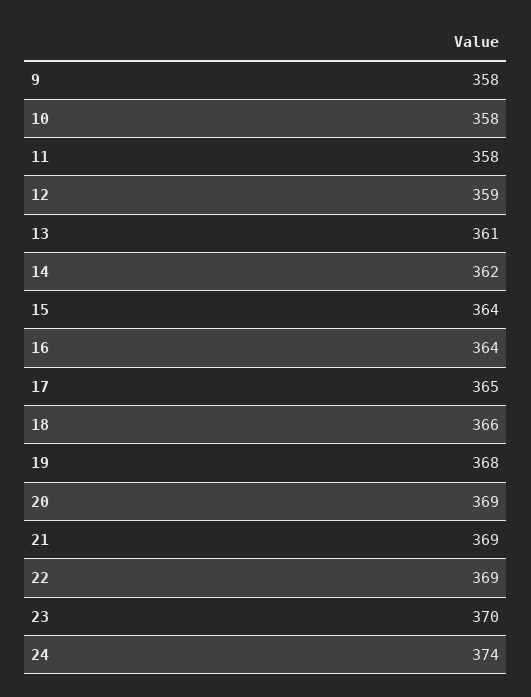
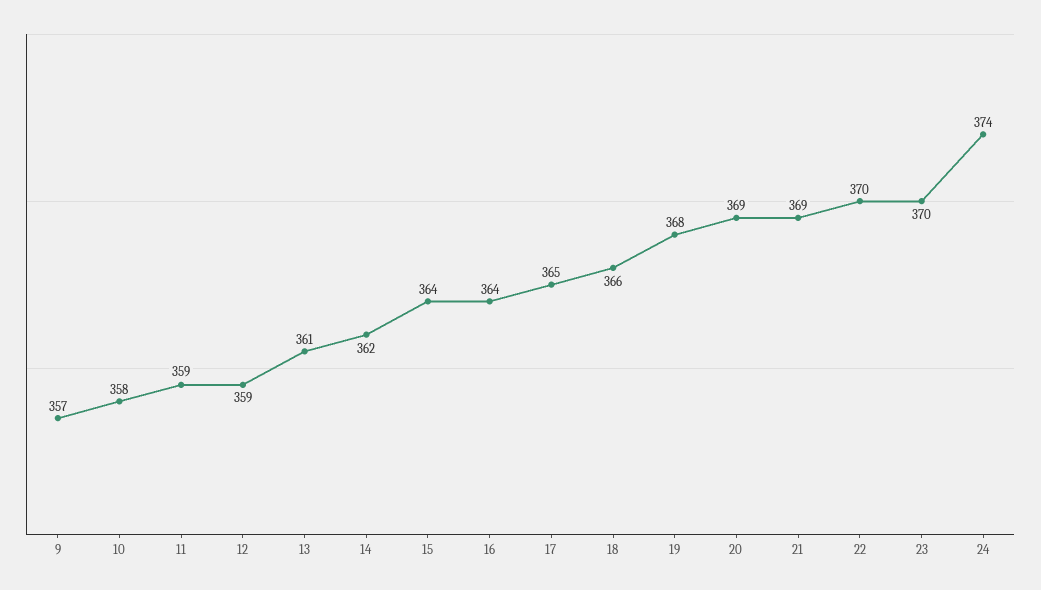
9: 358 -> 357
11: 358 -> 359
22: 369 -> 370

